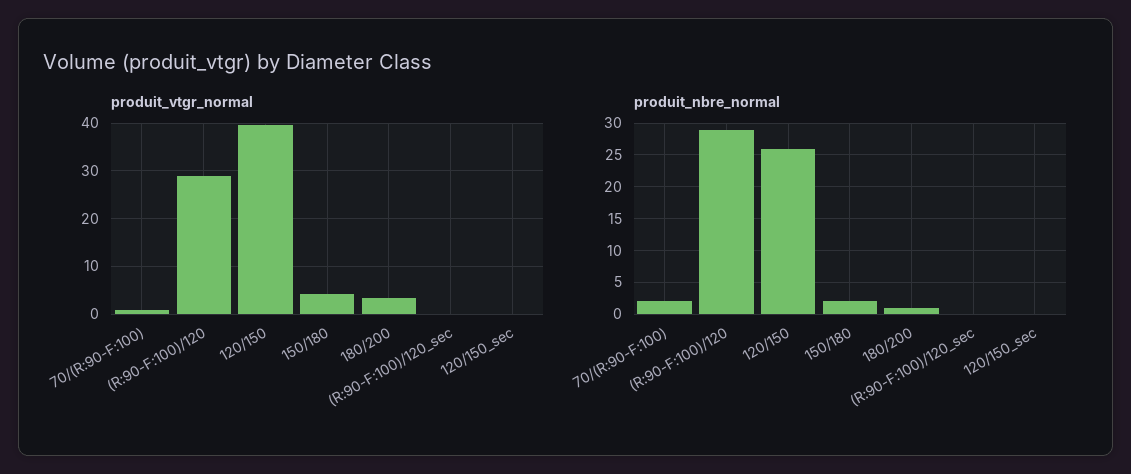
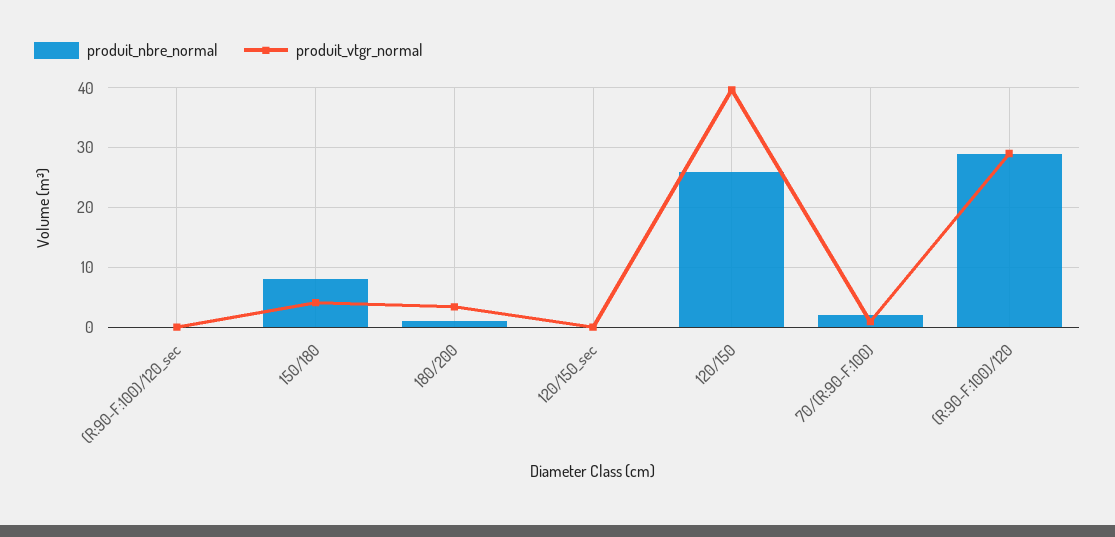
produit_nbre_normal, 150/180: 2 -> 8

